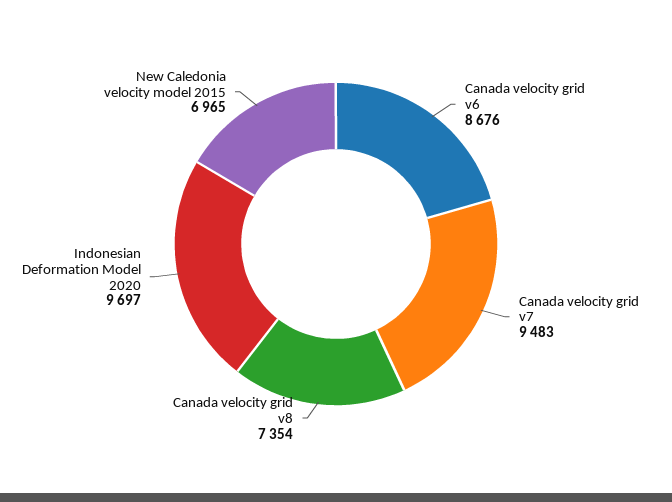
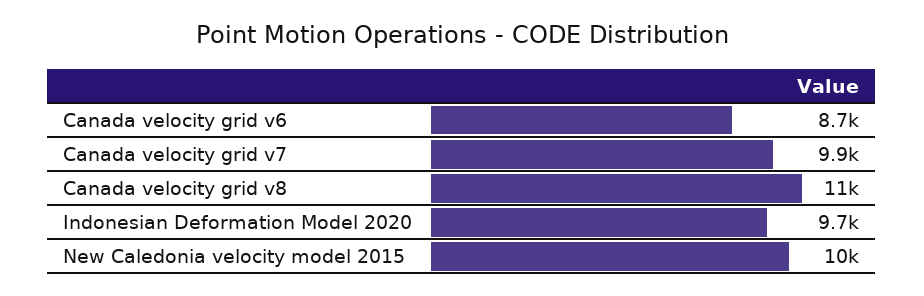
Canada velocity grid v7: 9483 -> 9900
Canada velocity grid v8: 7354 -> 11000
New Caledonia velocity model 2015: 6965 -> 10000

